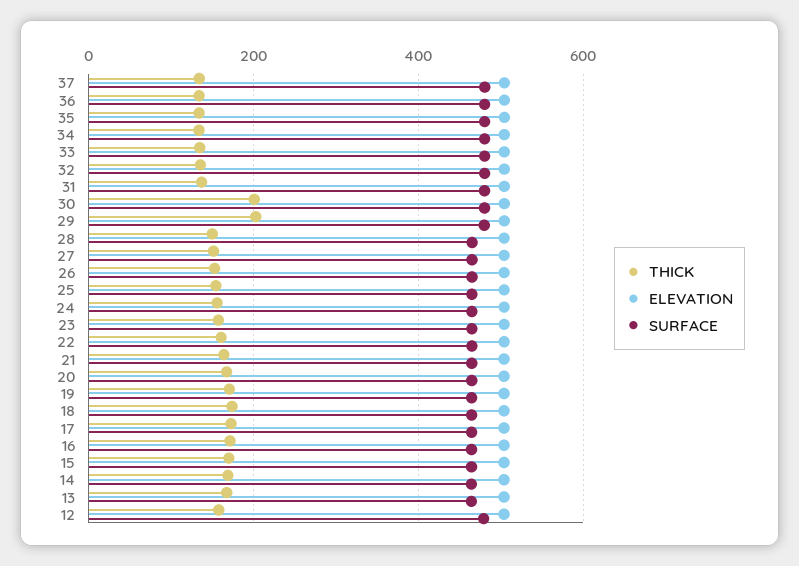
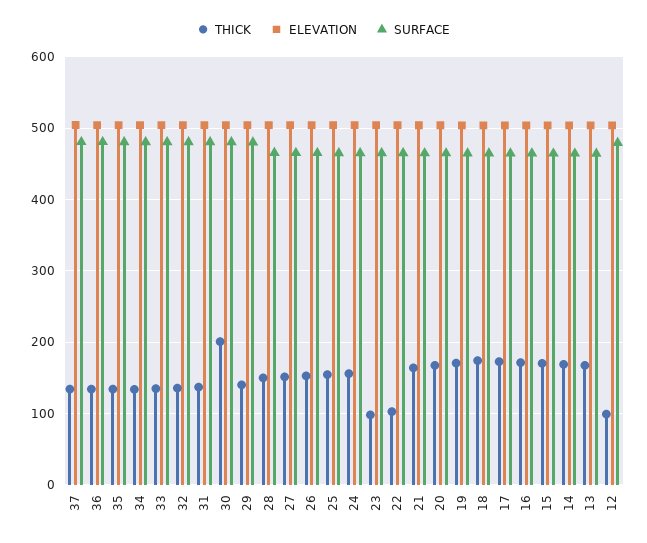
THICK, 29: 200 -> 140
THICK, 23: 160 -> 100
THICK, 22: 160 -> 100
THICK, 12: 160 -> 100

